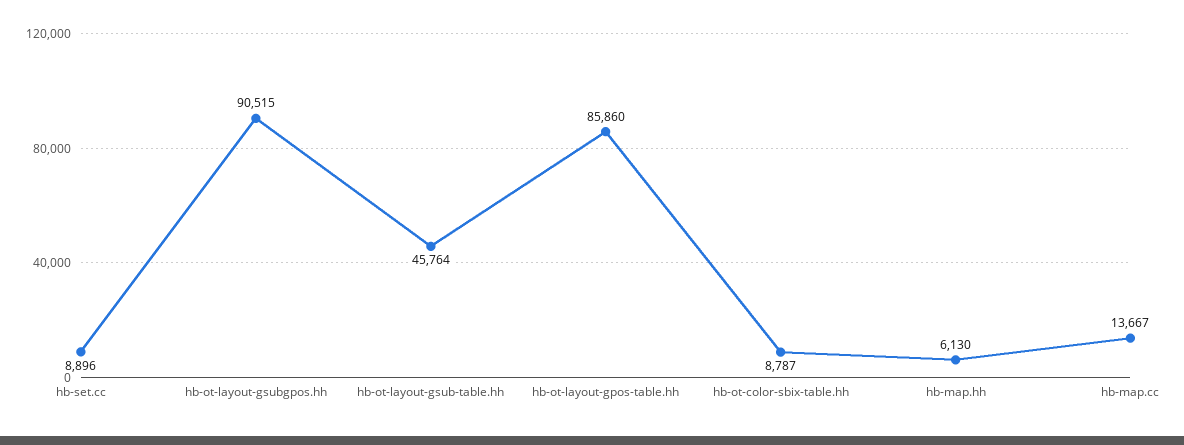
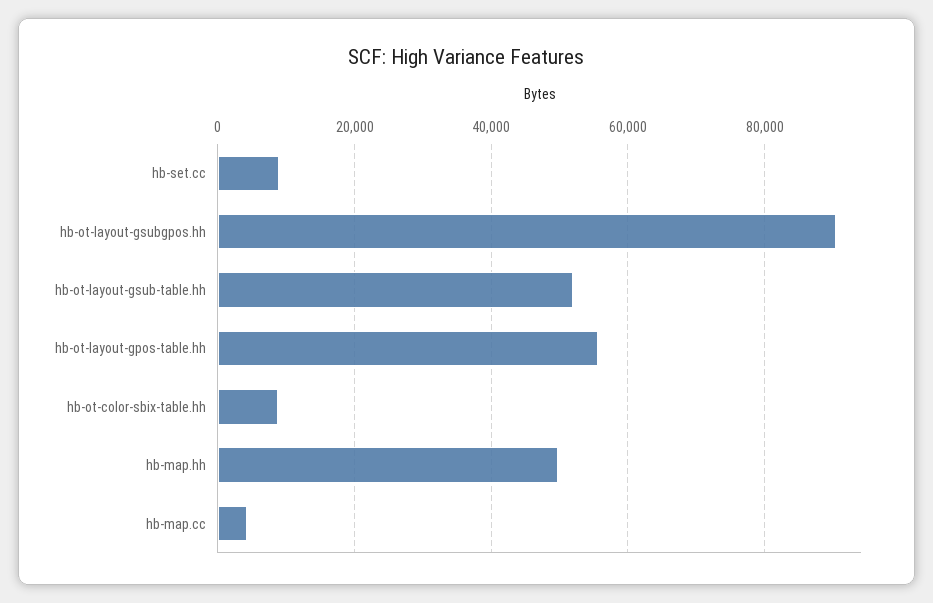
hb-ot-layout-gsub-table.hh: 45764 -> 52000
hb-ot-layout-gpos-table.hh: 85860 -> 56000
hb-map.hh: 6130 -> 50000
hb-map.cc: 13667 -> 4000

